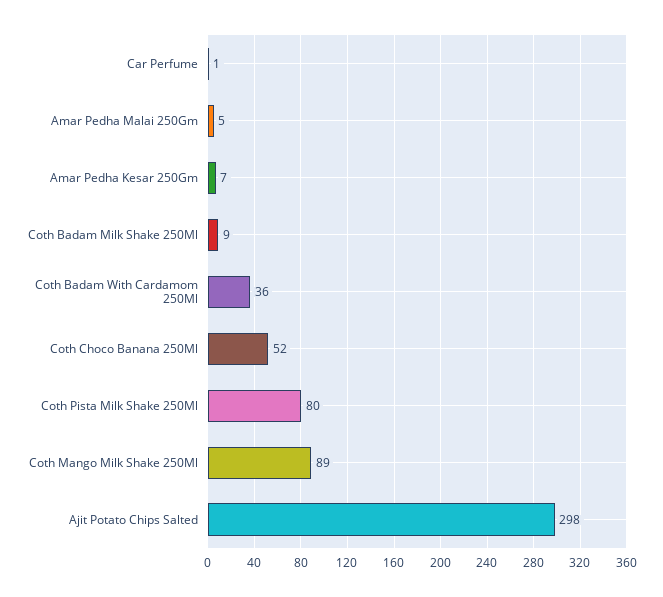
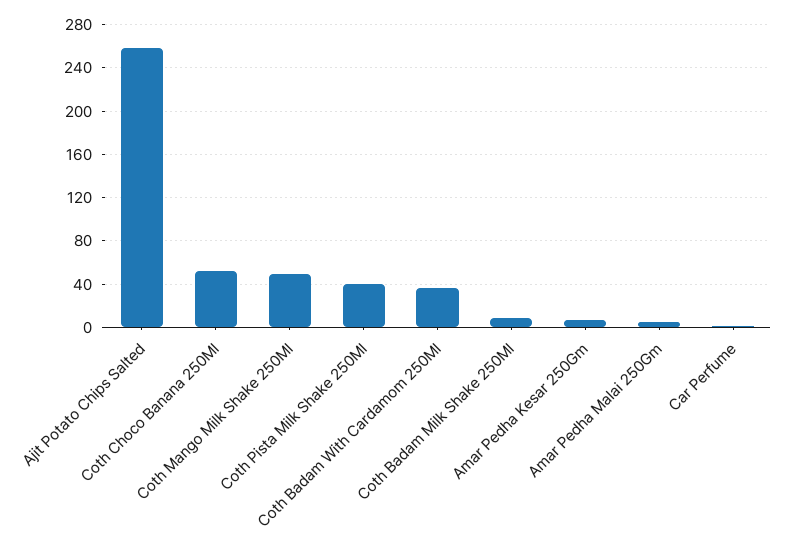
Coth Pista Milk Shake 250Ml: 80 -> 40
Coth Mango Milk Shake 250Ml: 89 -> 50
Ajit Potato Chips Salted: 298 -> 260

